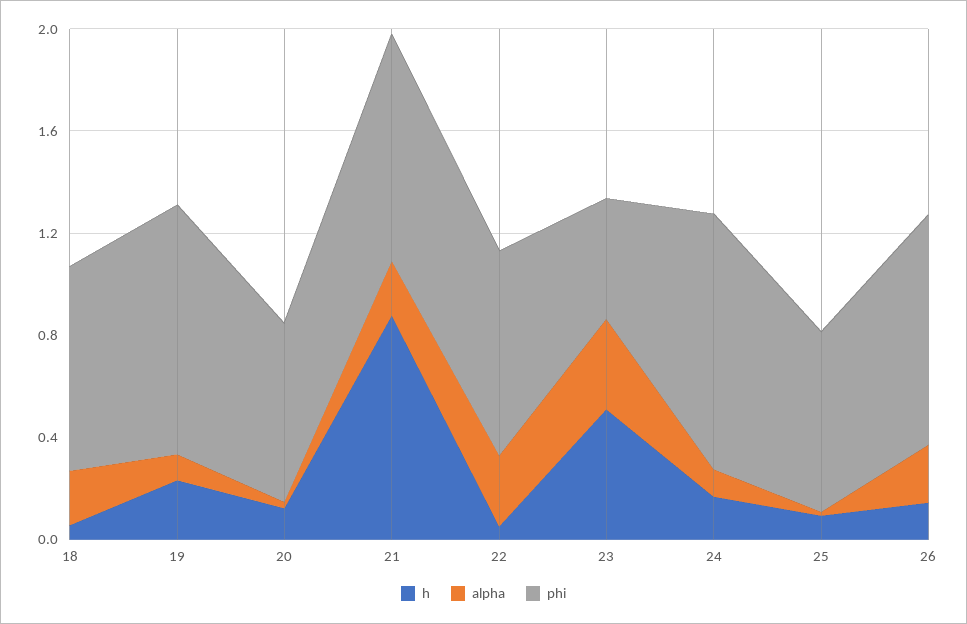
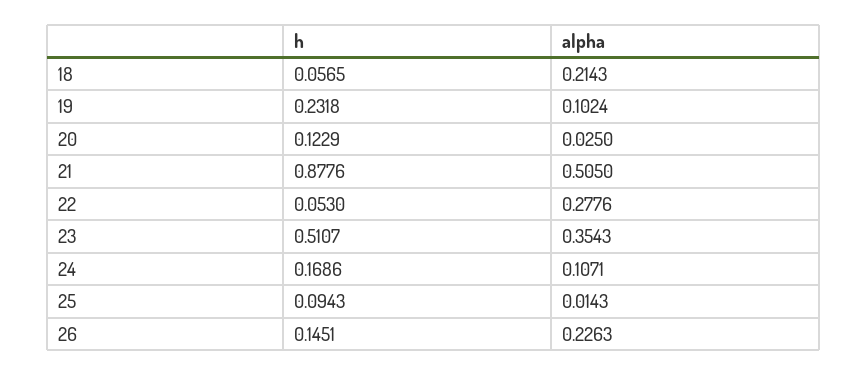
phi, 18: 0.8 -> none
phi, 19: 1 -> none
phi, 20: 0.7 -> none
alpha, 21: 0.2 -> 0.505
phi, 21: 0.9 -> none
phi, 22: 0.8 -> none
phi, 23: 0.5 -> none
phi, 24: 1 -> none
phi, 25: 0.7 -> none
phi, 26: 0.9 -> none

